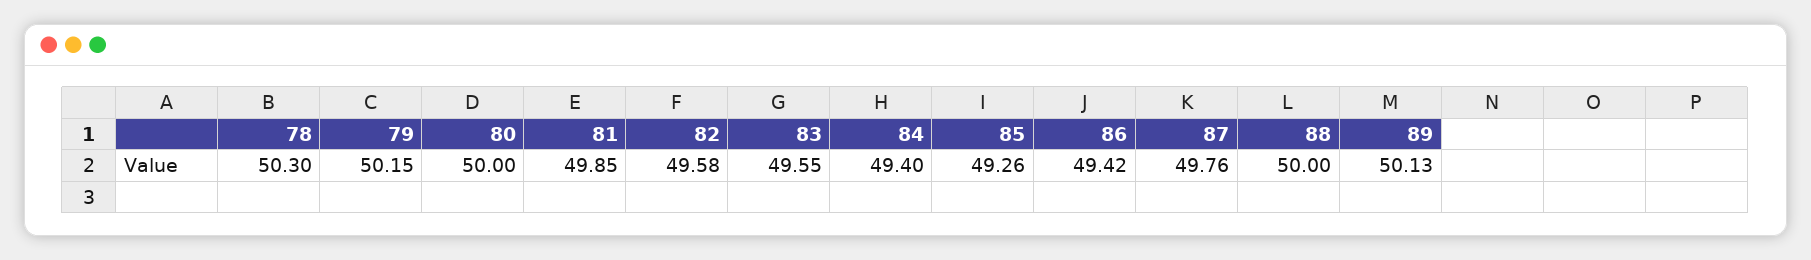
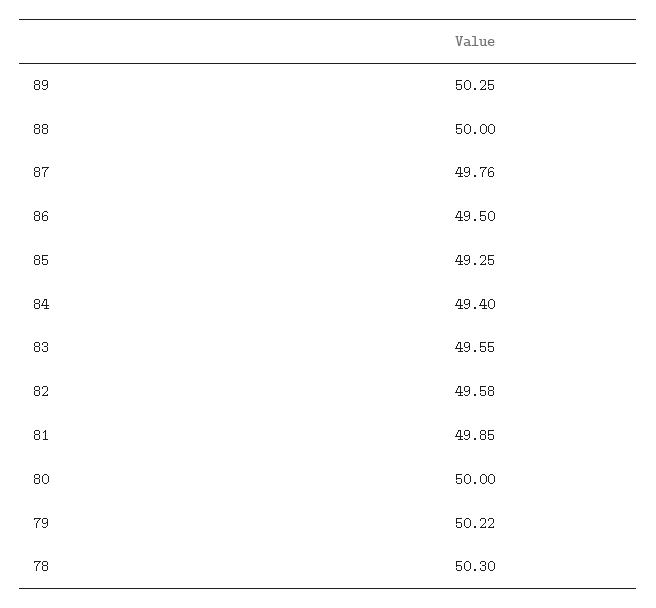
79: 50.15 -> 50.22
85: 49.26 -> 49.25
86: 49.42 -> 49.5
89: 50.13 -> 50.25

